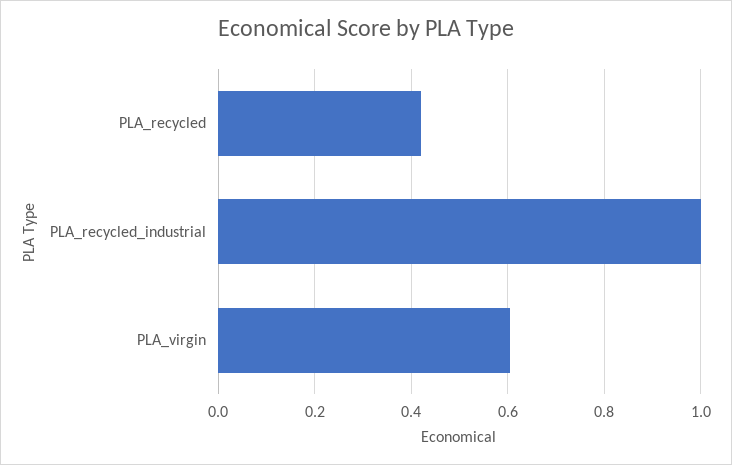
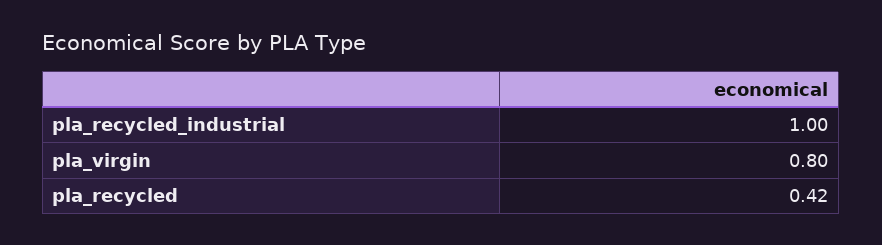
PLA_virgin: 0.6 -> 0.8

